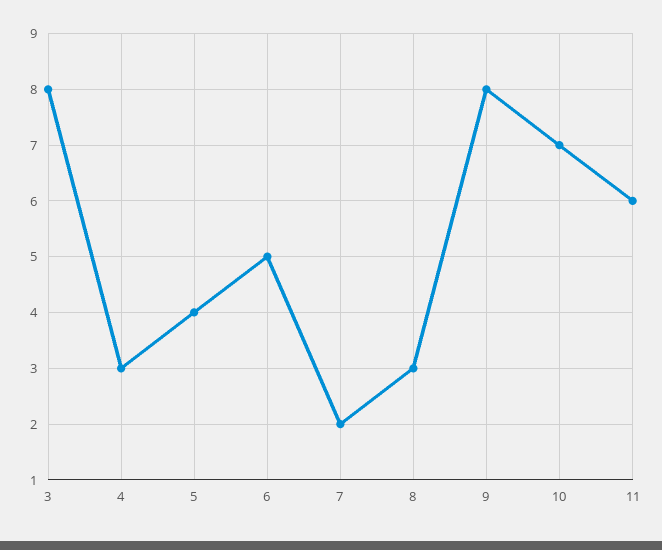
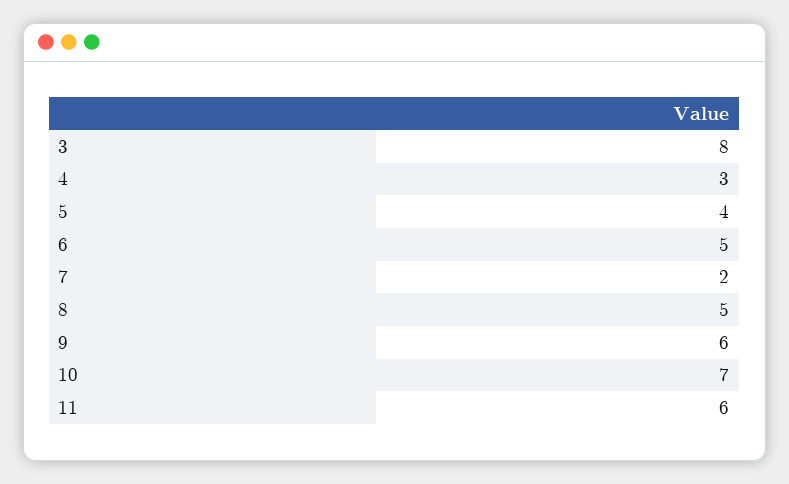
8: 3 -> 5
9: 8 -> 6

